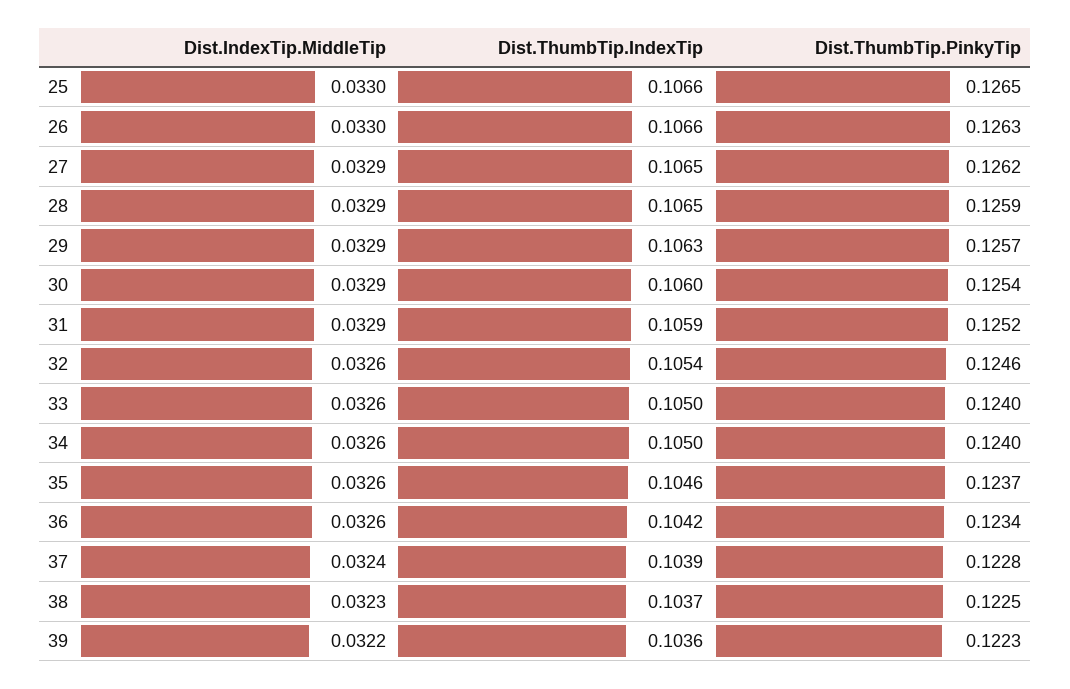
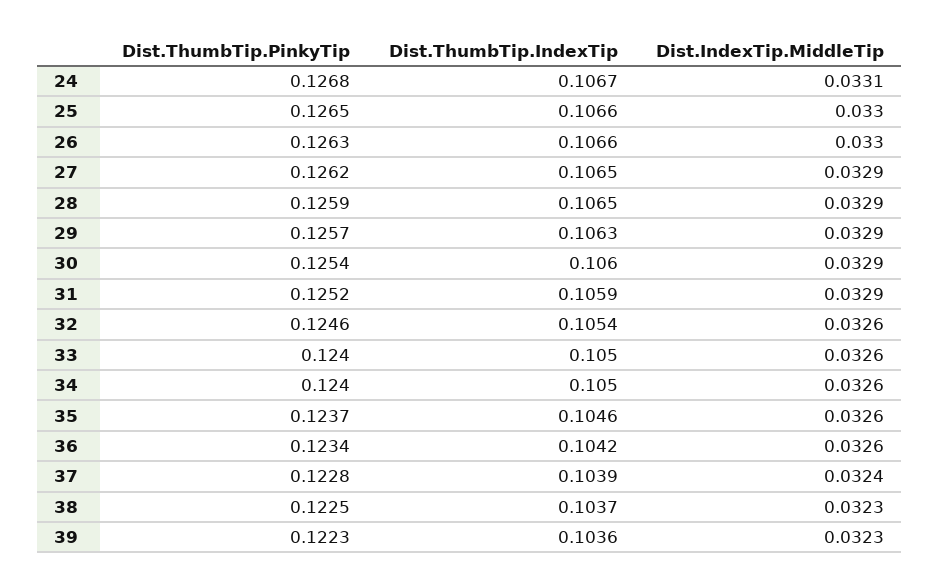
Dist.IndexTip.MiddleTip, 39: 0.0322 -> 0.0323
Dist.ThumbTip.PinkyTip, 24: none -> 0.1268
Dist.ThumbTip.IndexTip, 24: none -> 0.1067
Dist.IndexTip.MiddleTip, 24: none -> 0.0331

